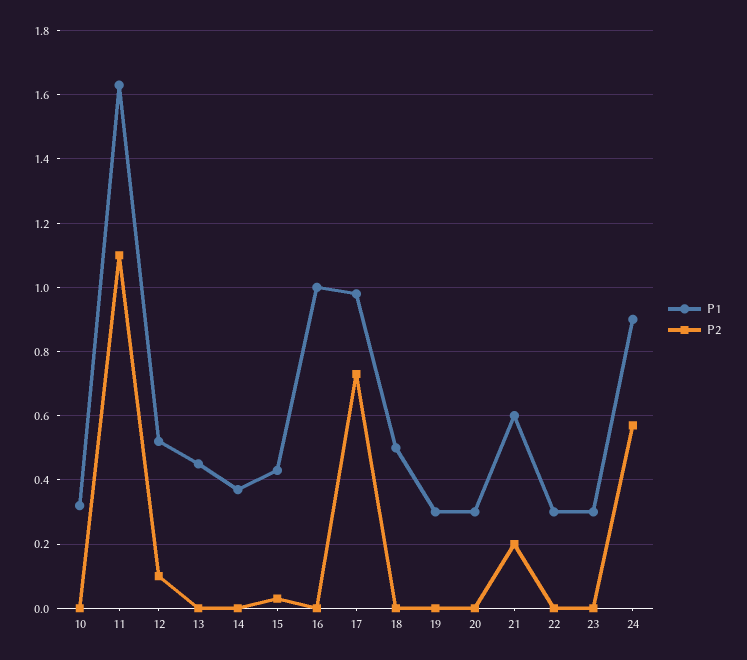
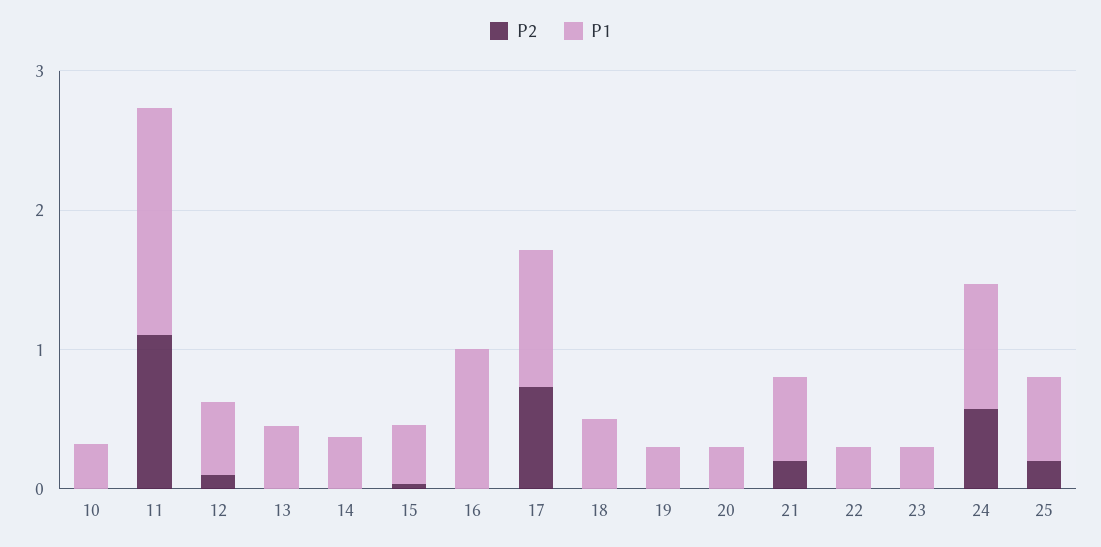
P2, 25: none -> 0.2
P1, 25: none -> 0.6

